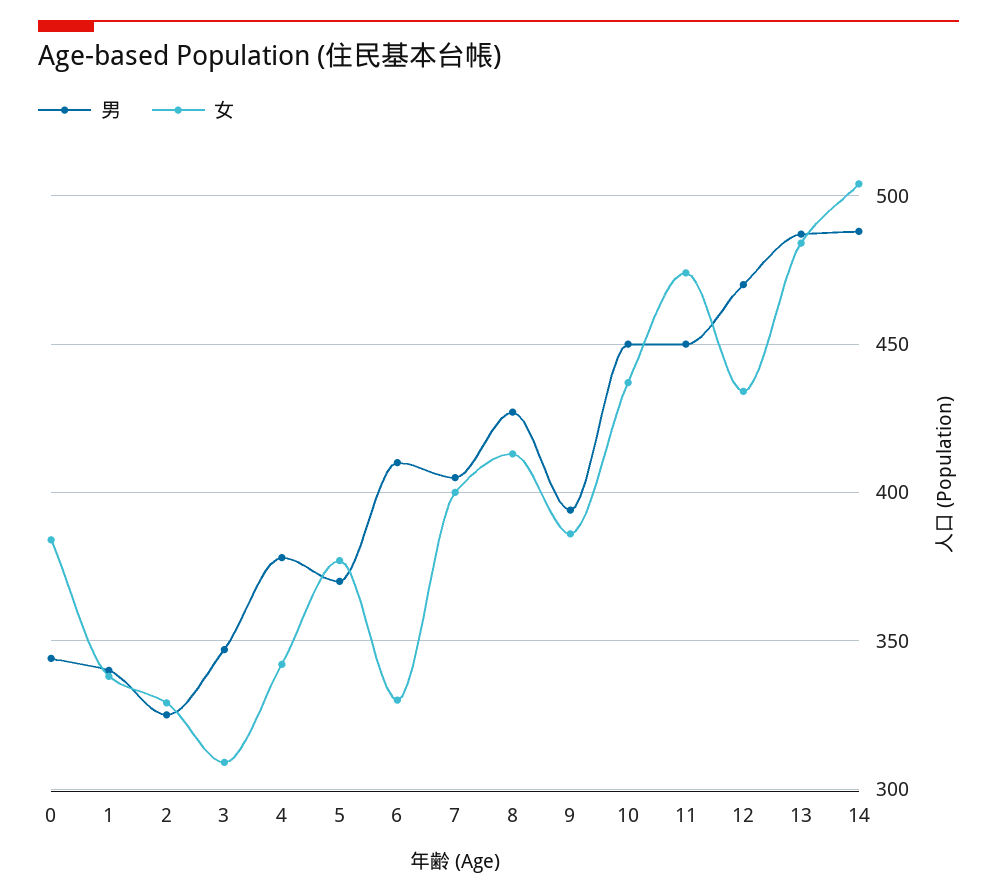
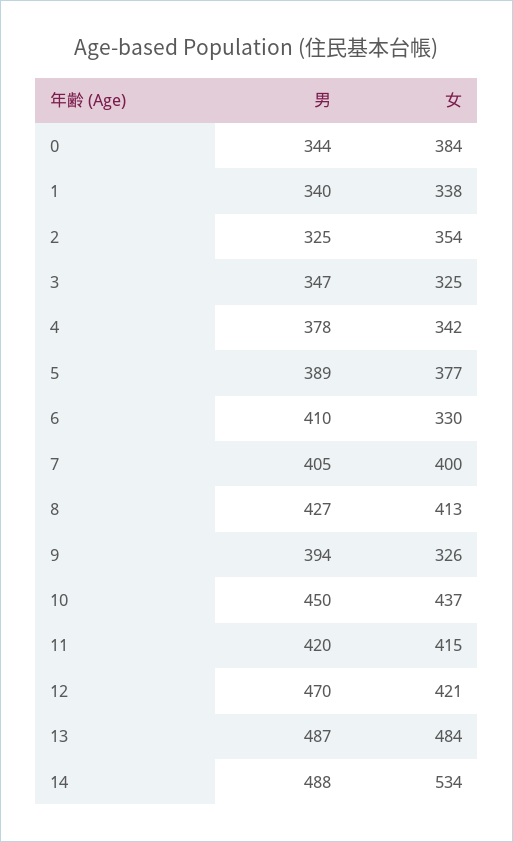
女, 2: 330 -> 354
女, 3: 310 -> 325
男, 5: 370 -> 389
女, 9: 385 -> 326
男, 11: 450 -> 420
女, 11: 475 -> 415
女, 12: 435 -> 421
女, 14: 505 -> 534

